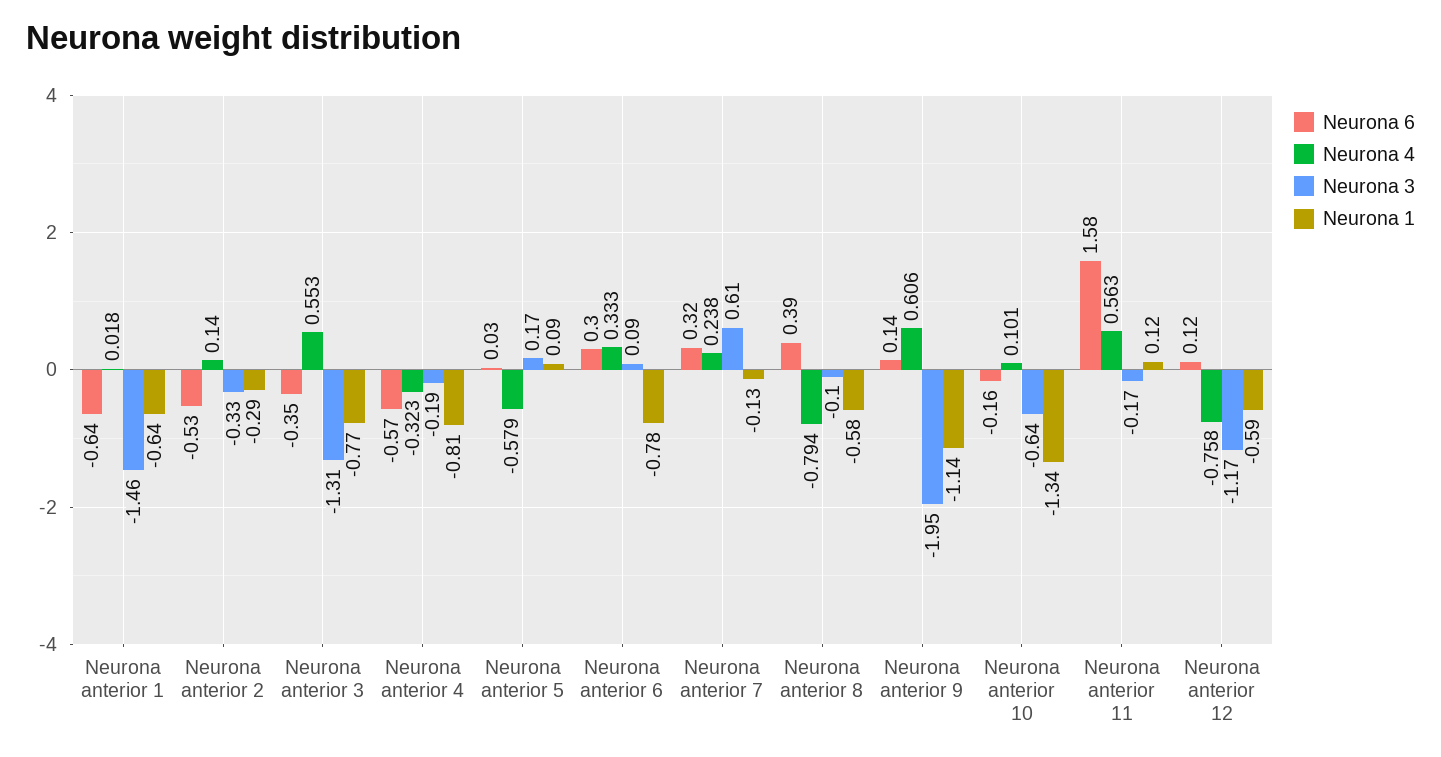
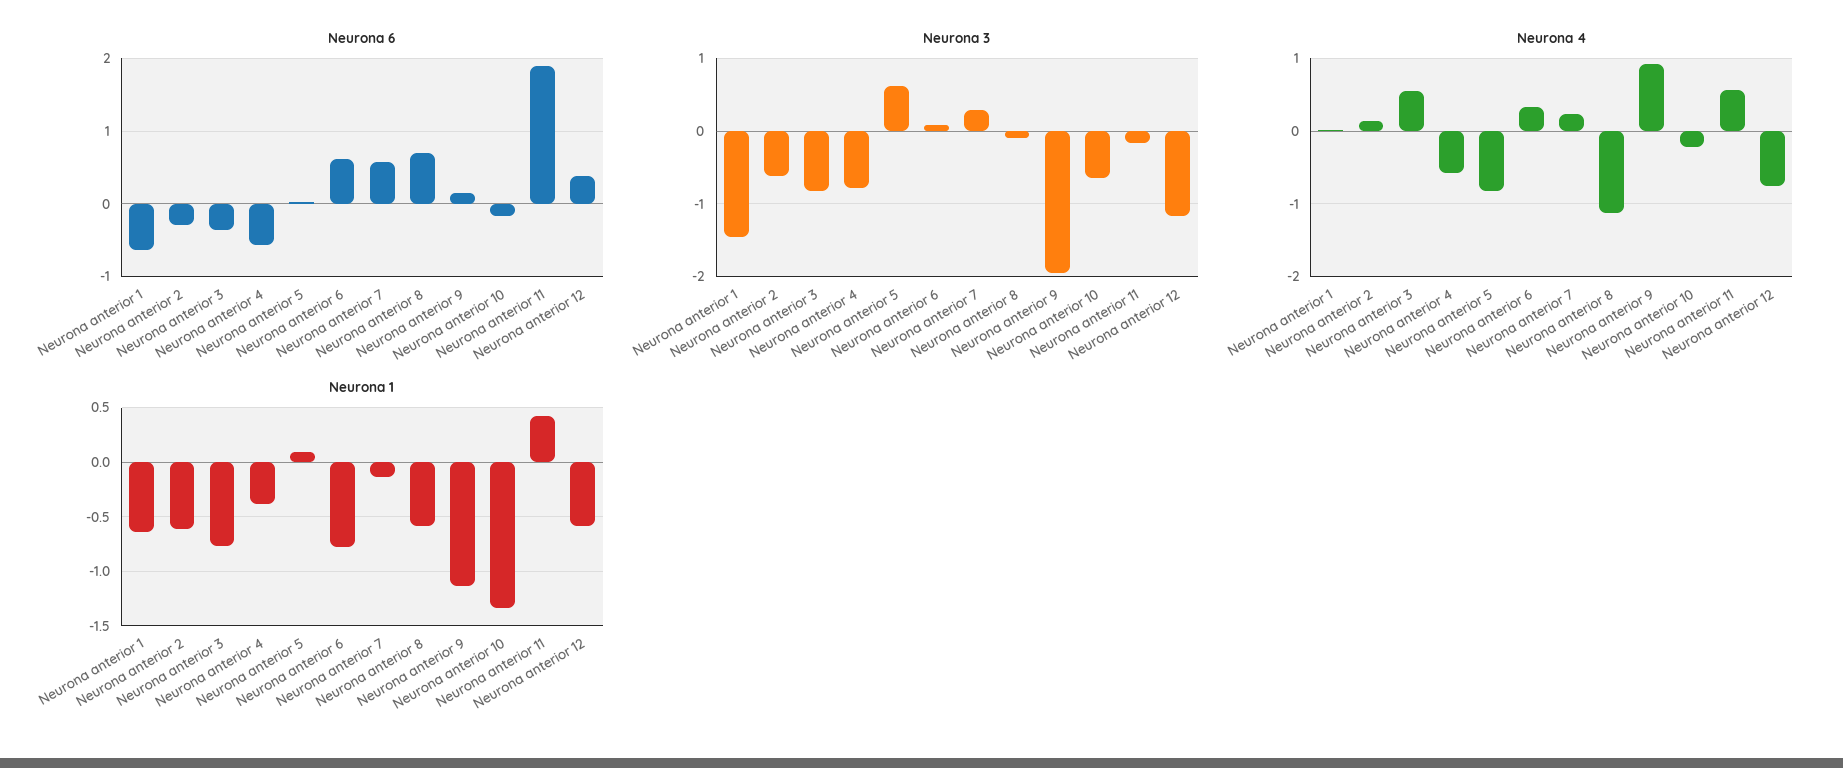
Neurona 6, Neurona anterior 2: -0.53 -> -0.3
Neurona 3, Neurona anterior 2: -0.33 -> -0.6
Neurona 1, Neurona anterior 2: -0.29 -> -0.6
Neurona 3, Neurona anterior 3: -1.31 -> -0.8
Neurona 4, Neurona anterior 4: -0.323 -> -0.6
Neurona 3, Neurona anterior 4: -0.19 -> -0.8
Neurona 1, Neurona anterior 4: -0.81 -> -0.4
Neurona 4, Neurona anterior 5: -0.579 -> -0.8
Neurona 3, Neurona anterior 5: 0.17 -> 0.6
Neurona 6, Neurona anterior 6: 0.3 -> 0.6
Neurona 6, Neurona anterior 7: 0.32 -> 0.6
Neurona 3, Neurona anterior 7: 0.61 -> 0.3
Neurona 6, Neurona anterior 8: 0.39 -> 0.7
Neurona 4, Neurona anterior 8: -0.794 -> -1.1
Neurona 4, Neurona anterior 9: 0.606 -> 0.9
Neurona 4, Neurona anterior 10: 0.101 -> -0.2
Neurona 6, Neurona anterior 11: 1.58 -> 1.9
Neurona 1, Neurona anterior 11: 0.12 -> 0.4
Neurona 6, Neurona anterior 12: 0.12 -> 0.4

